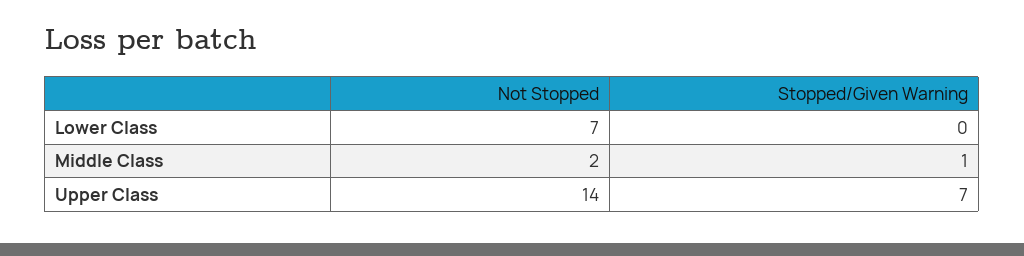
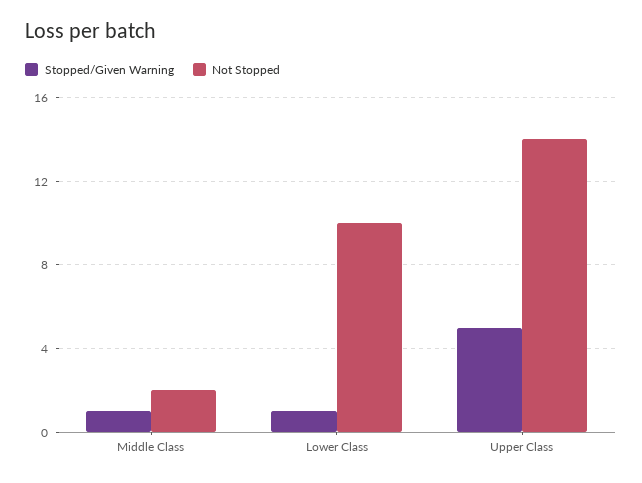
Not Stopped, Lower Class: 7 -> 10
Stopped/Given Warning, Lower Class: 0 -> 1
Stopped/Given Warning, Upper Class: 7 -> 5

